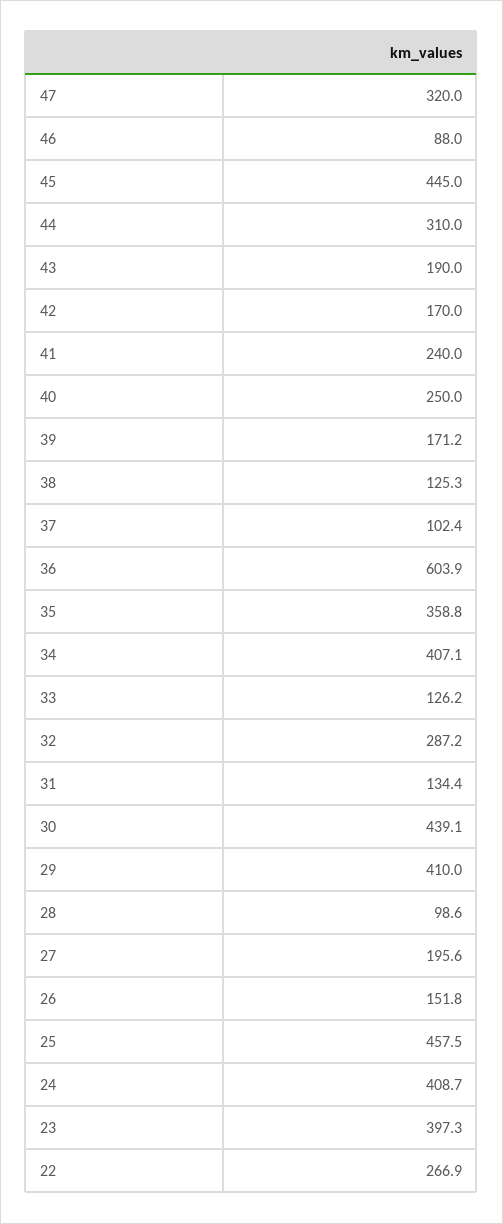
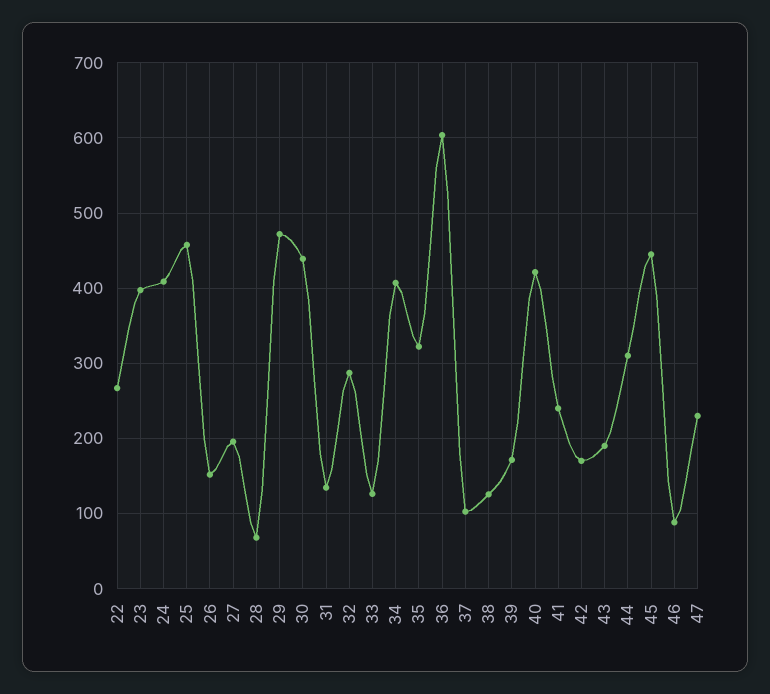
47: 320 -> 230
40: 250 -> 420
35: 358.8 -> 320
29: 410 -> 470
28: 98.6 -> 70

